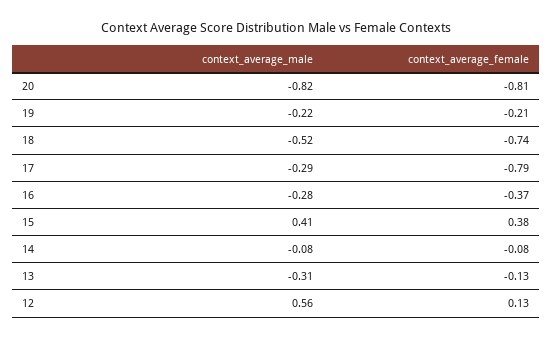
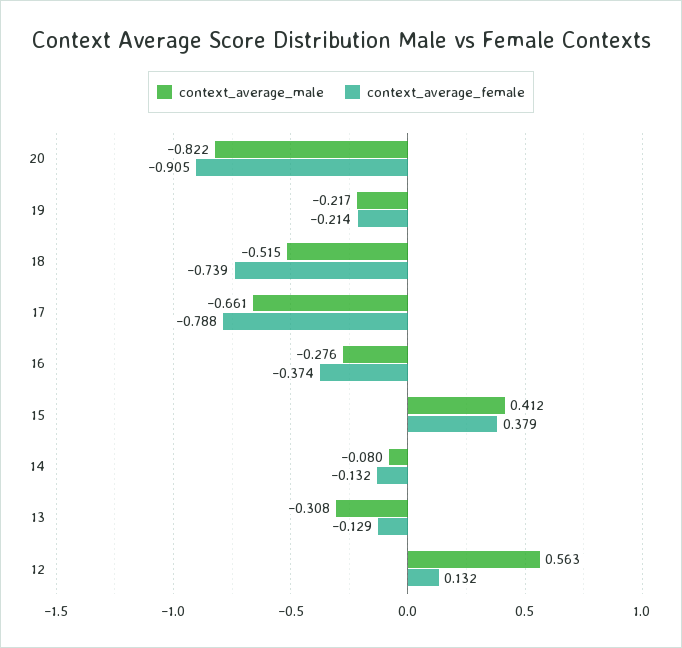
context_average_female, 20: -0.81 -> -0.905
context_average_male, 17: -0.29 -> -0.661
context_average_female, 14: -0.08 -> -0.132

